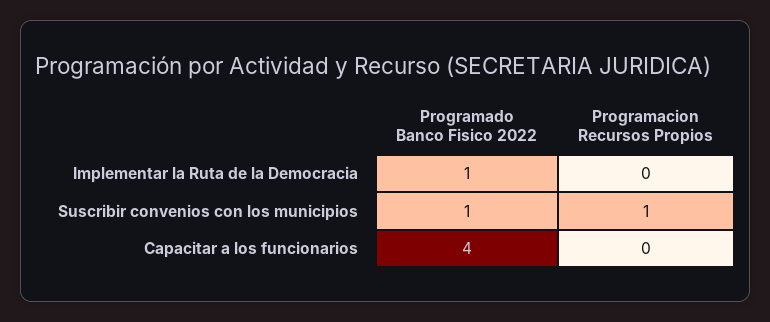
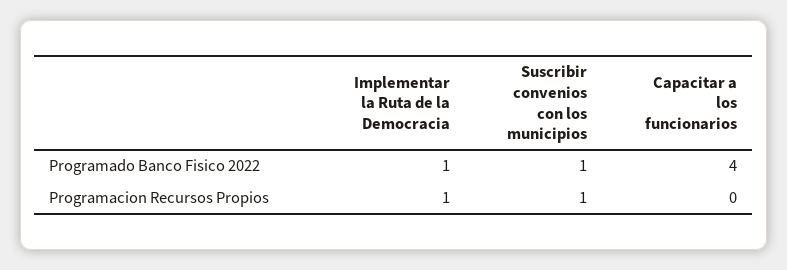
Programacion Recursos Propios, Implementar la Ruta de la Democracia: 0 -> 1

